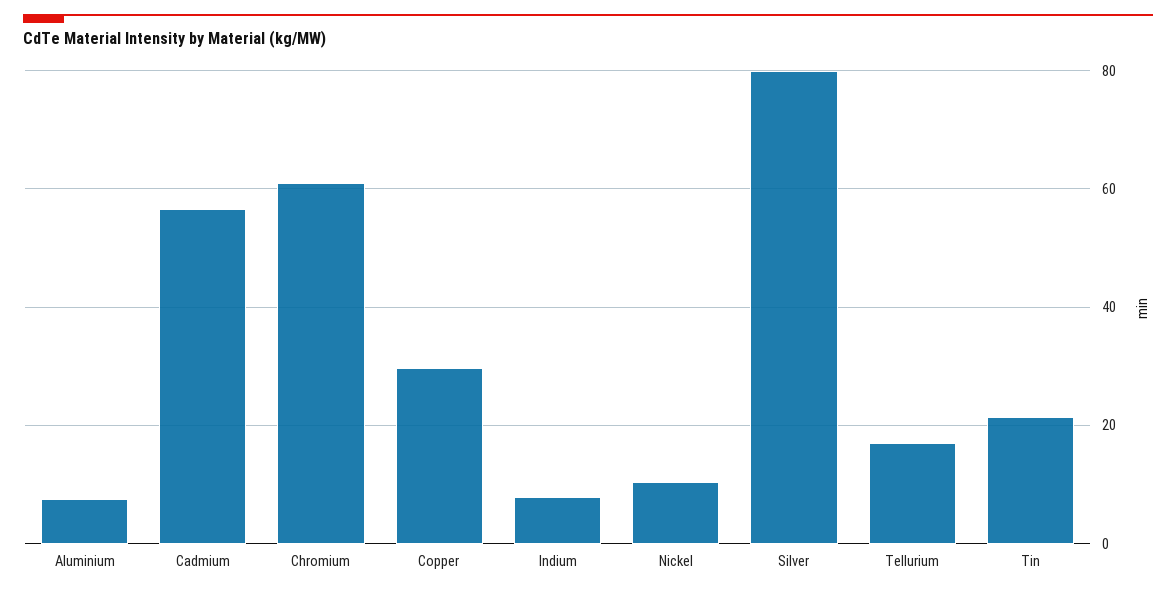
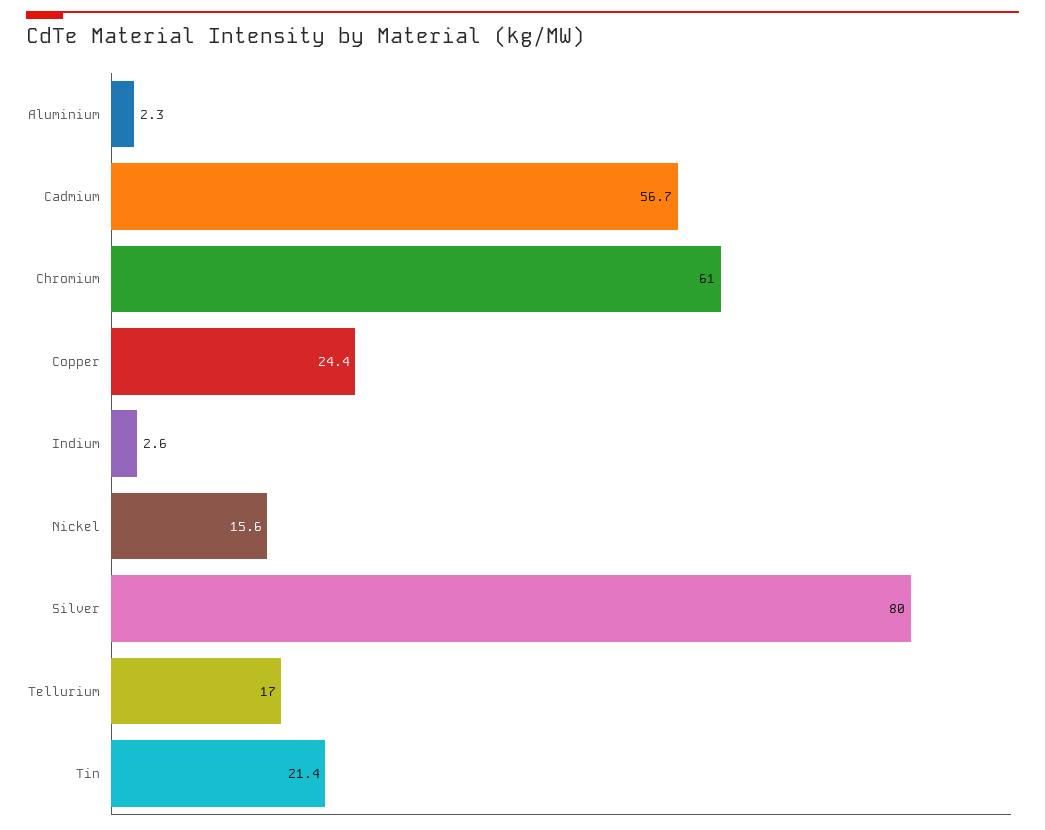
Aluminium: 8 -> 2.3
Copper: 30 -> 24.4
Indium: 8 -> 2.6
Nickel: 10 -> 15.6

